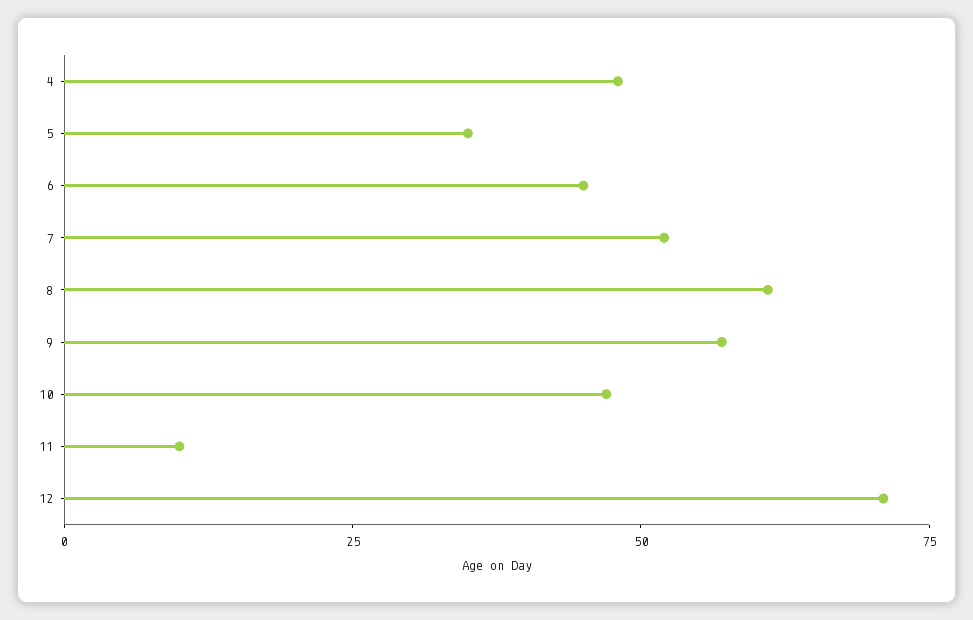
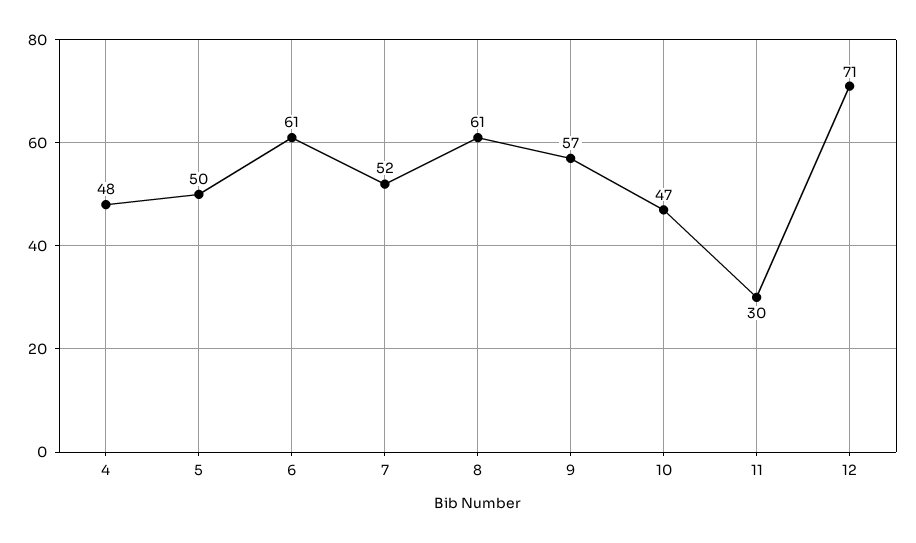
5: 35 -> 50
6: 45 -> 61
11: 10 -> 30

